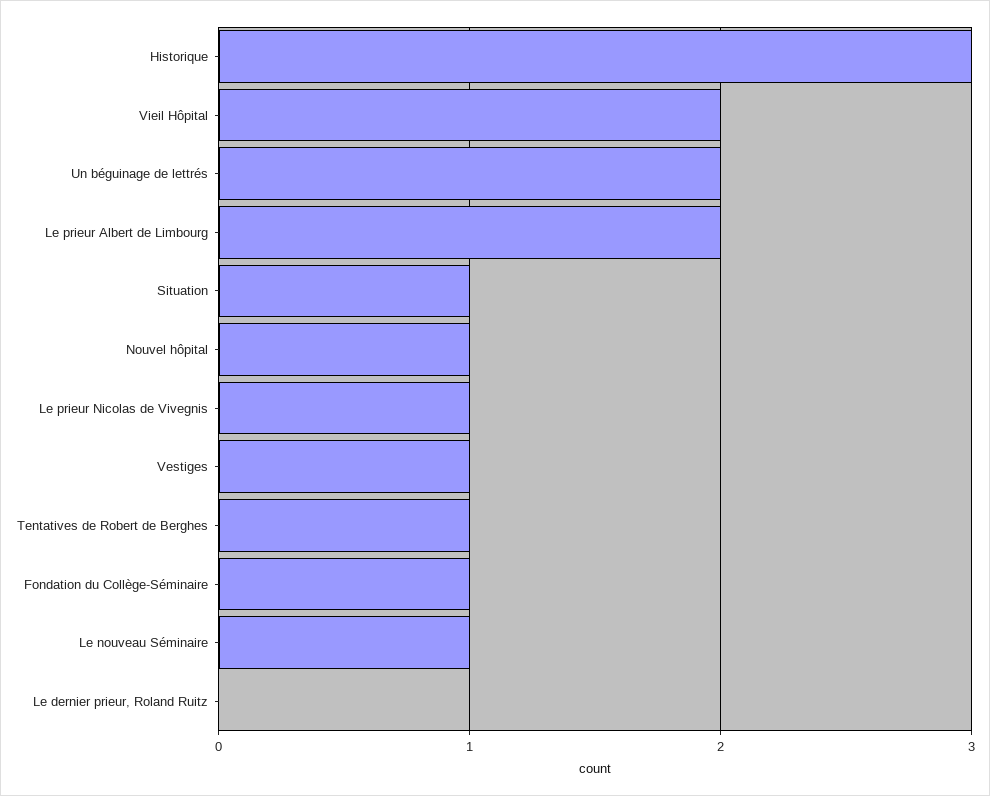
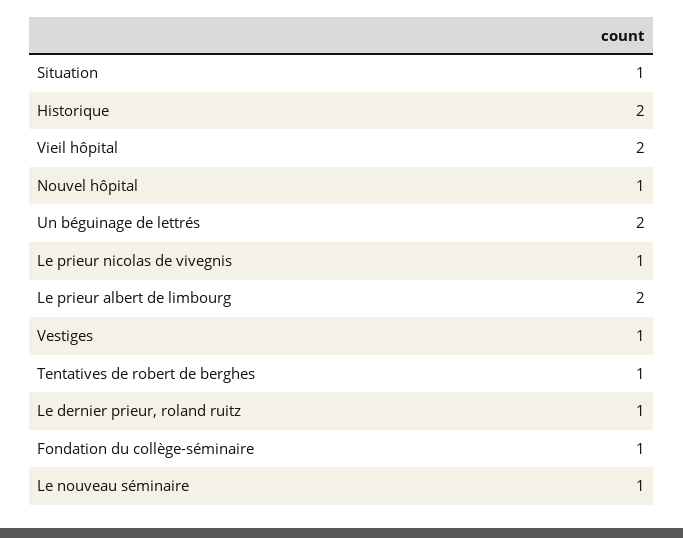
Historique: 3 -> 2
Le dernier prieur, Roland Ruitz: 0 -> 1

